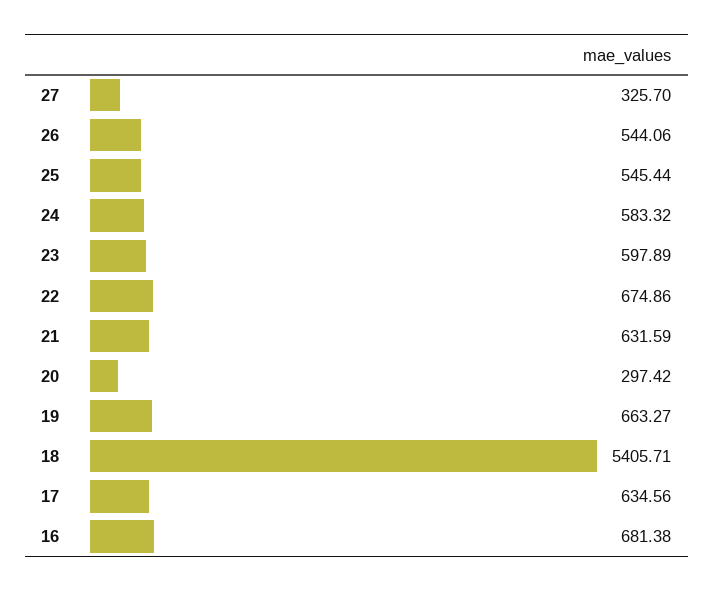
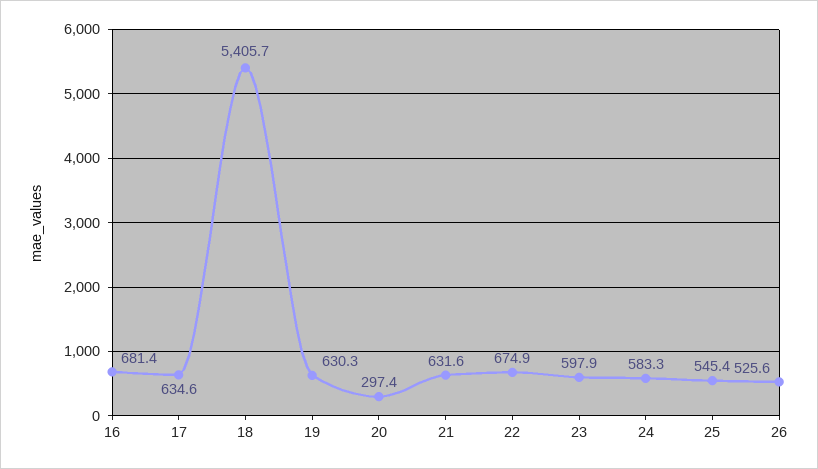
27: 325.7 -> none
26: 544.06 -> 525.6
19: 663.27 -> 630.3

